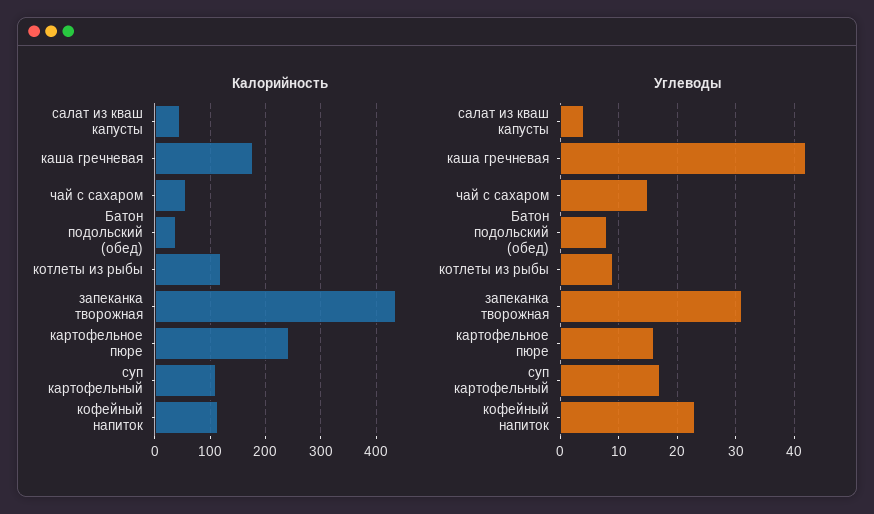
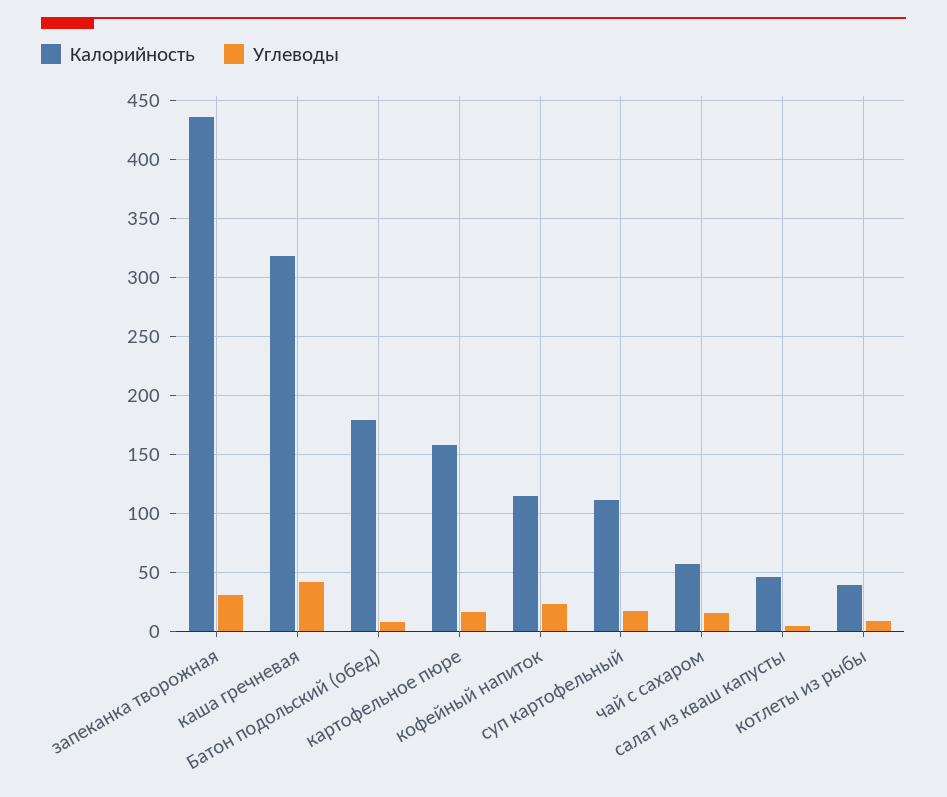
Калорийность, каша гречневая: 180 -> 320
Калорийность, Батон подольский (обед): 40 -> 180
Калорийность, котлеты из рыбы: 120 -> 40
Калорийность, картофельное пюре: 240 -> 160

